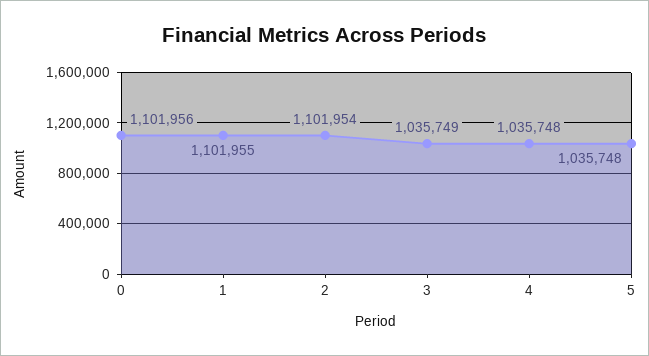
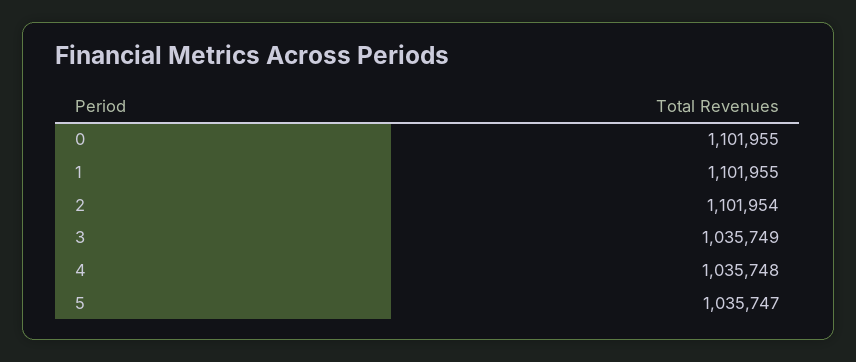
0: 1101956 -> 1101955
5: 1035748 -> 1035747

